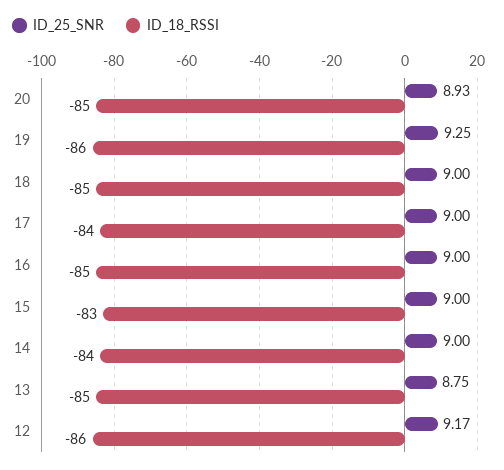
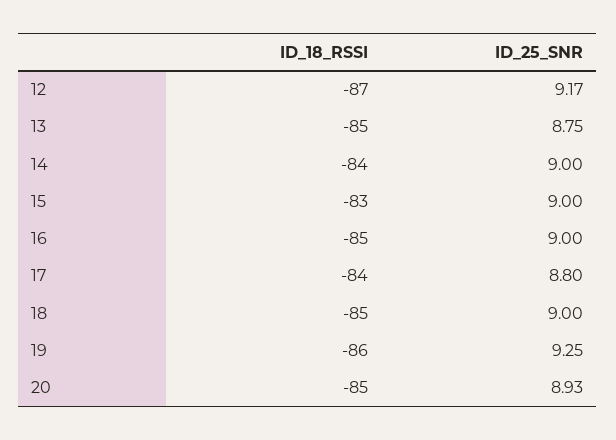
ID_25_SNR, 17: 9 -> 8.8
ID_18_RSSI, 12: -86 -> -87

